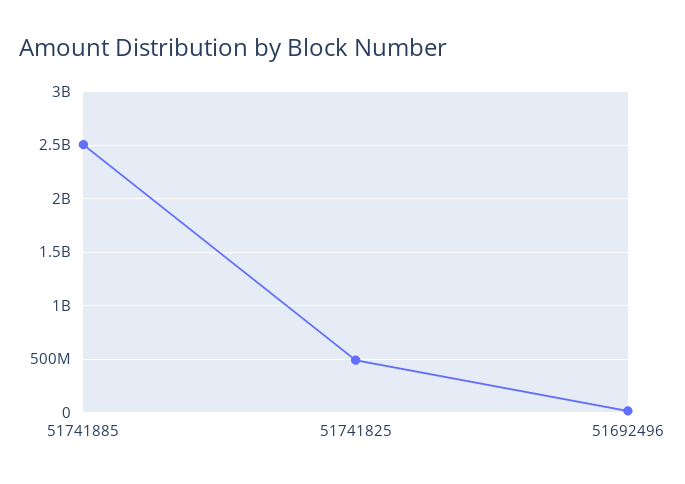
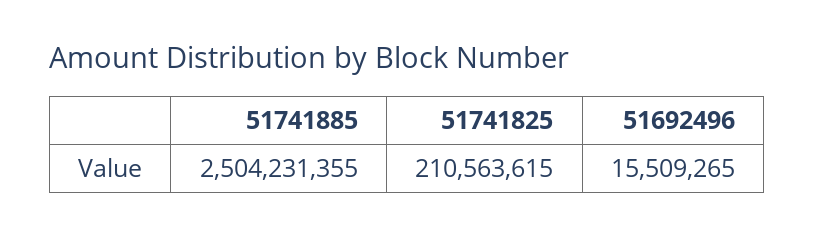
51741825: 500000000 -> 210563615

